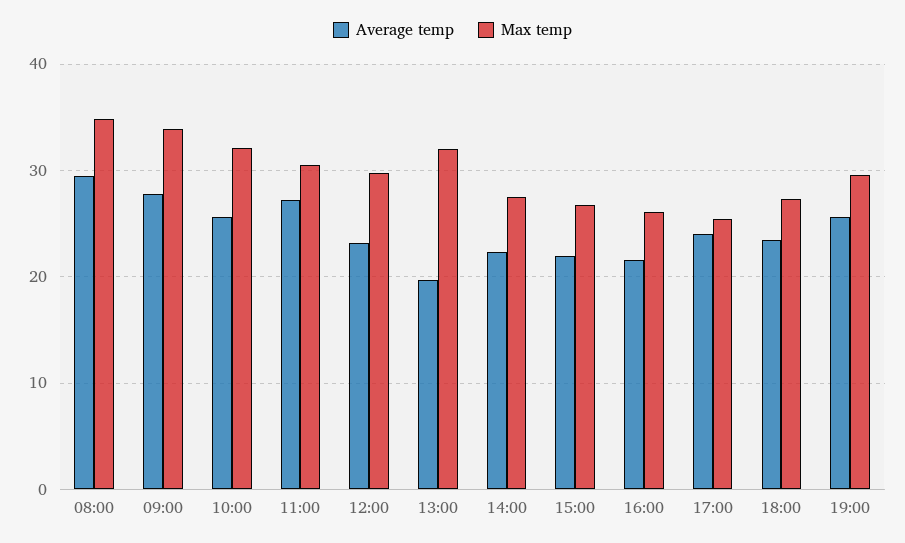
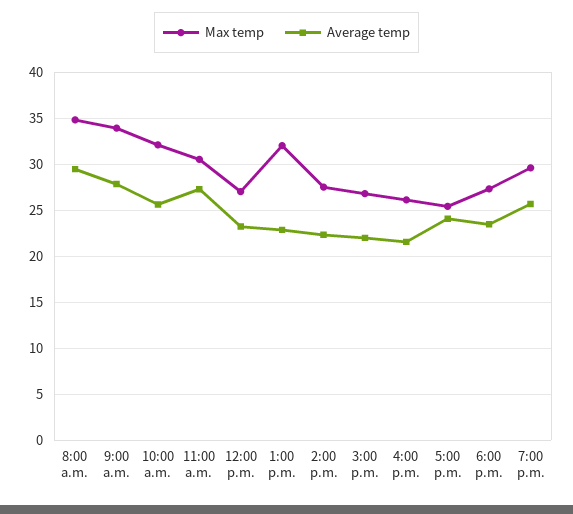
Max temp, 12:00: 30 -> 27
Average temp, 13:00: 20 -> 23

